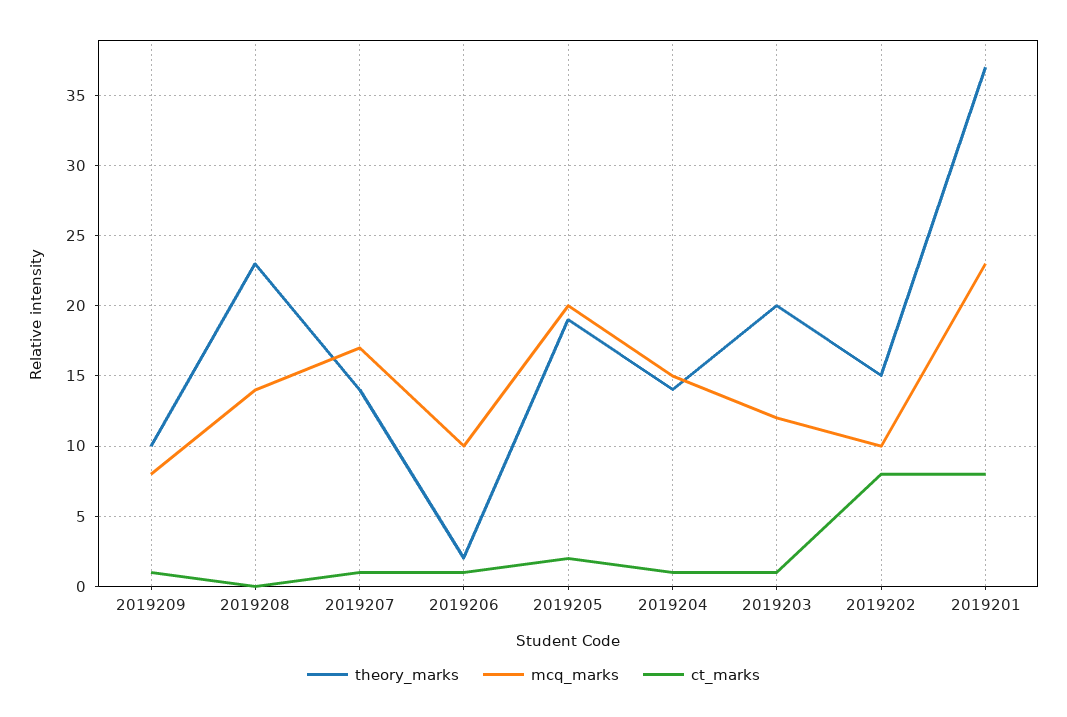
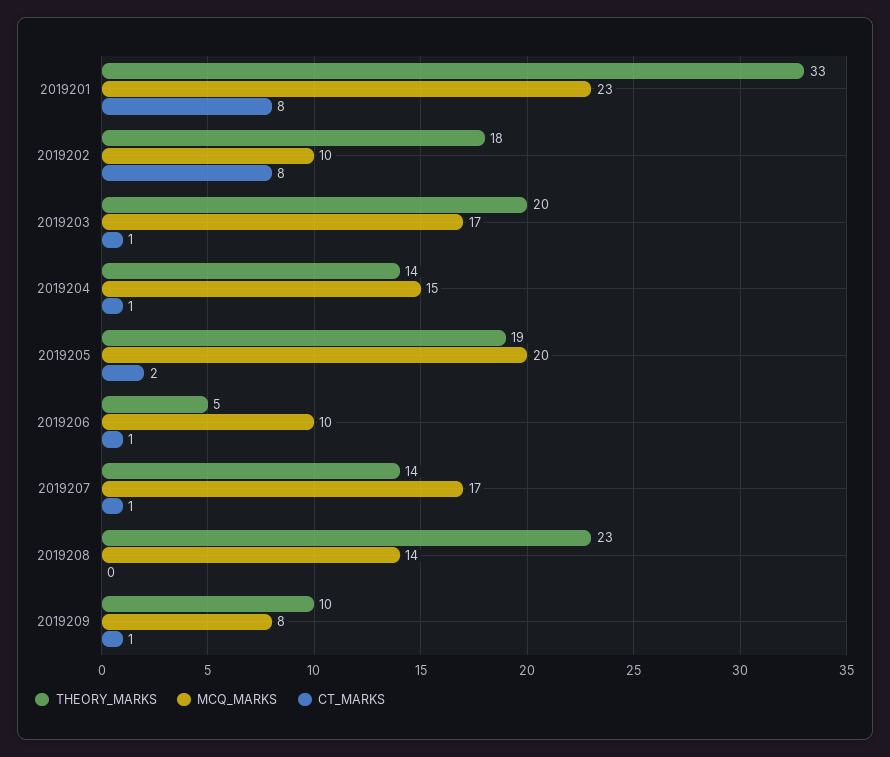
theory_marks, 2019206: 2 -> 5
mcq_marks, 2019203: 12 -> 17
theory_marks, 2019202: 15 -> 18
theory_marks, 2019201: 37 -> 33

